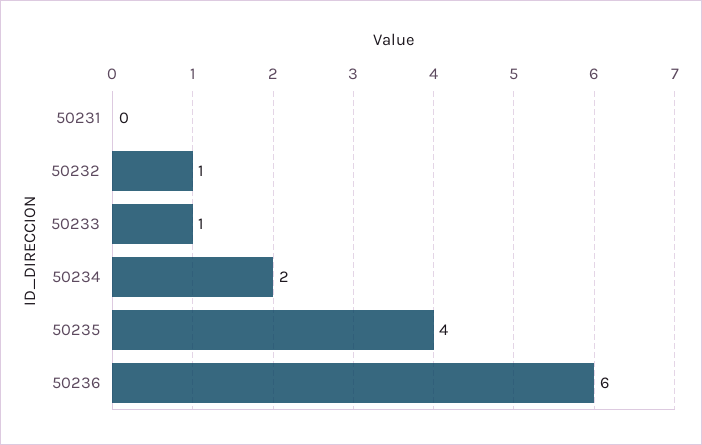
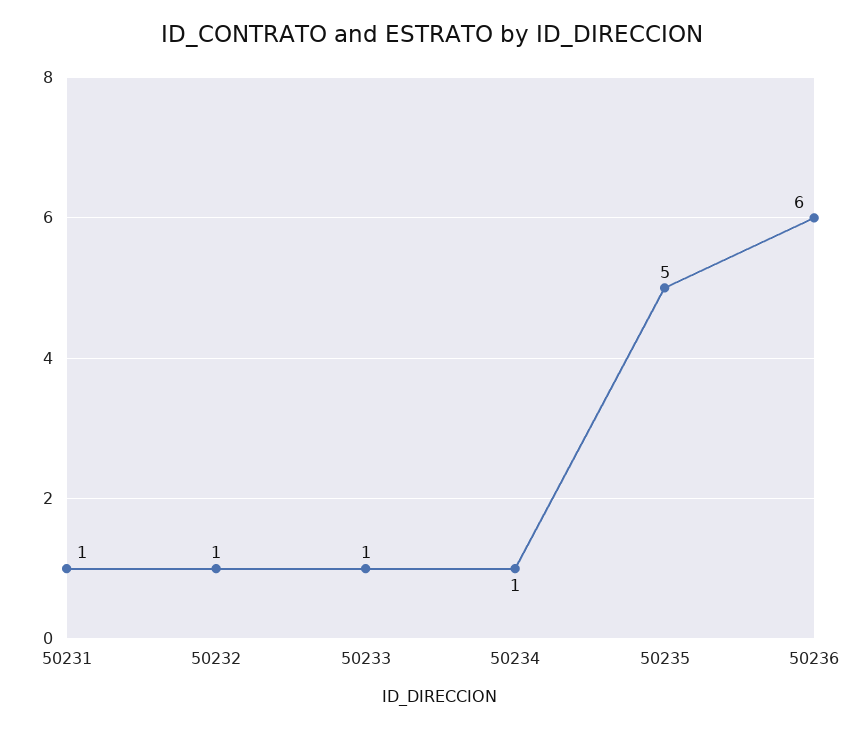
50231: 0 -> 1
50234: 2 -> 1
50235: 4 -> 5

